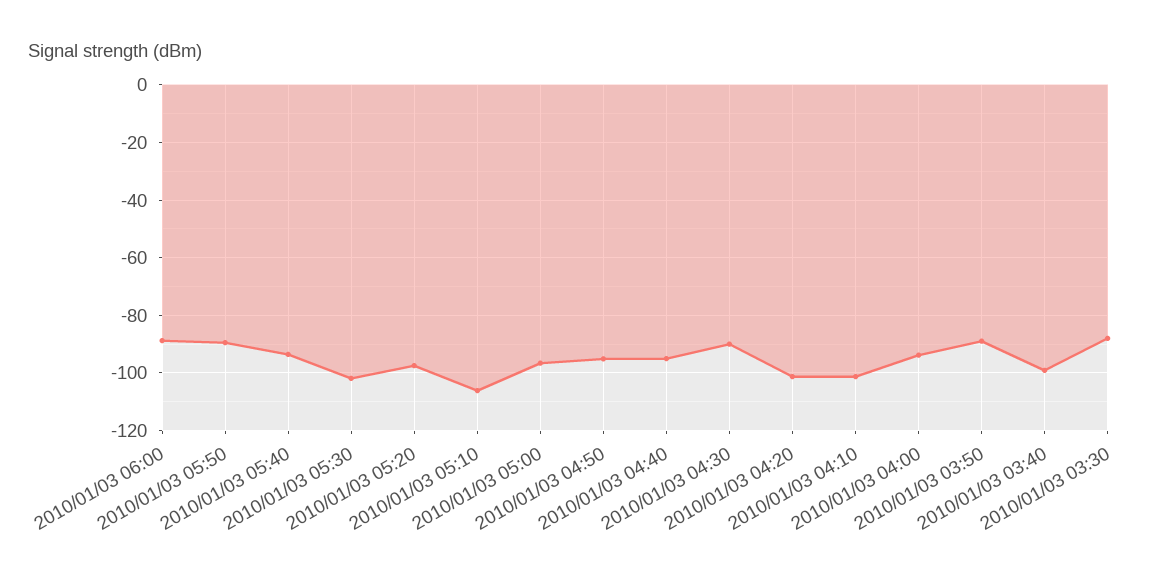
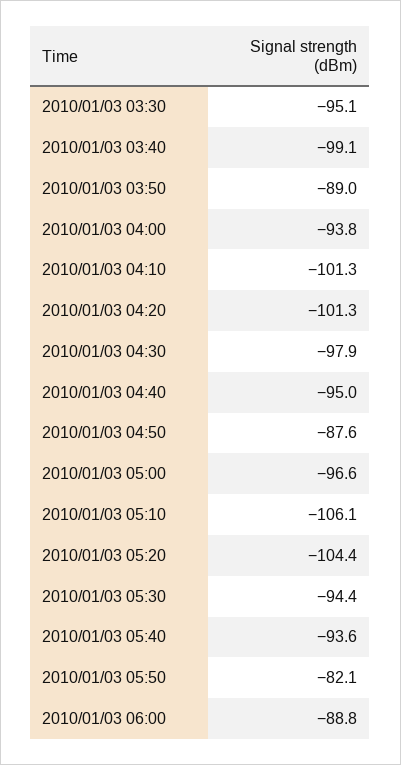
2010/01/03 05:50: -90 -> -82.1
2010/01/03 05:30: -102.5 -> -94.4
2010/01/03 05:20: -97.5 -> -104.4
2010/01/03 04:50: -95 -> -87.6
2010/01/03 04:30: -90 -> -97.9
2010/01/03 03:30: -87.5 -> -95.1

